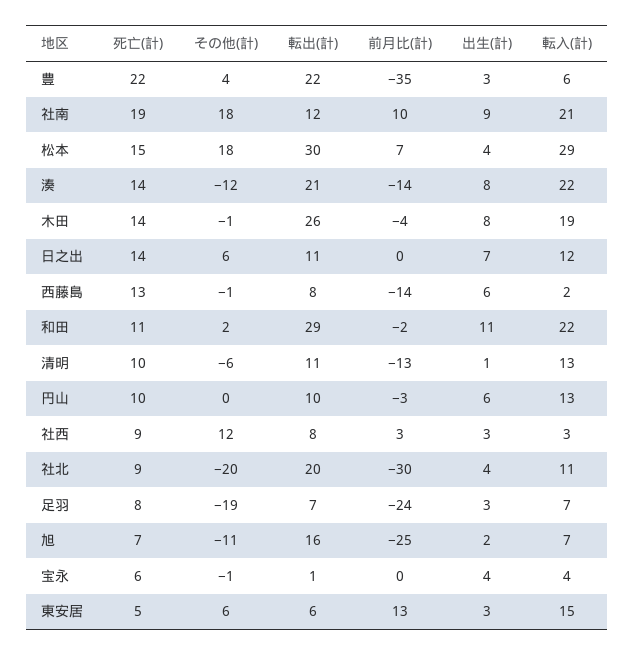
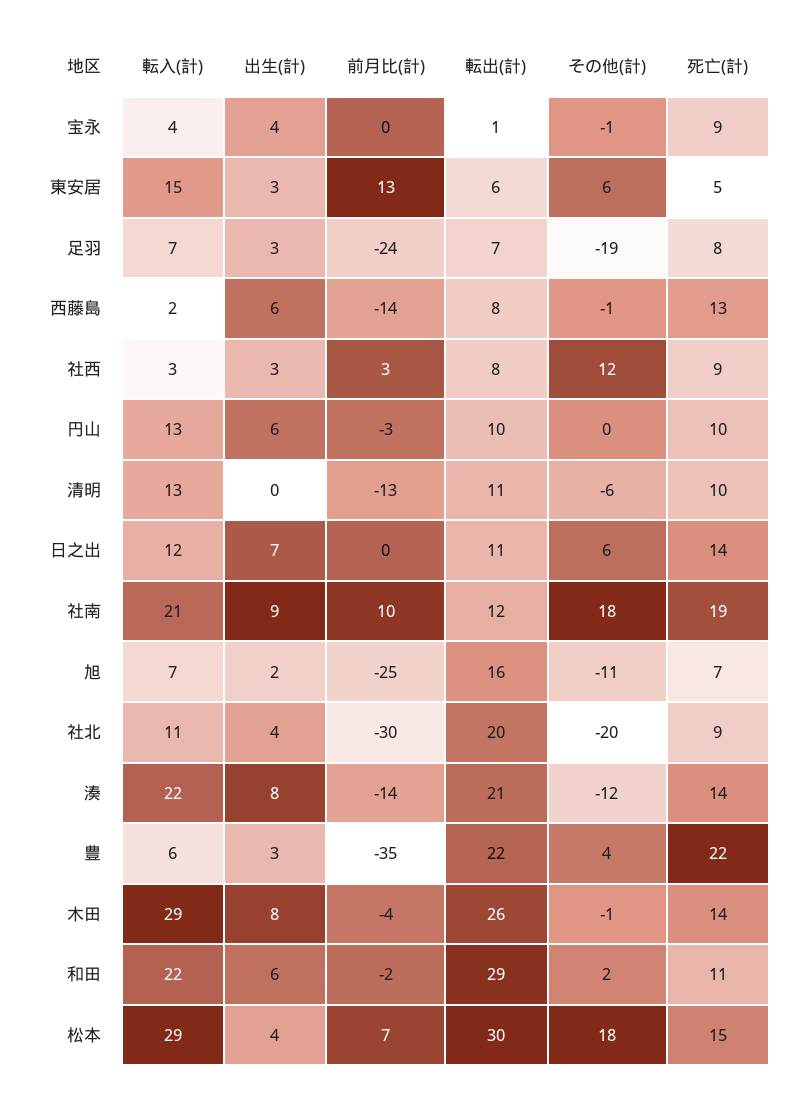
転入(計), 木田: 19 -> 29
出生(計), 和田: 11 -> 6
出生(計), 清明: 1 -> 0
死亡(計), 宝永: 6 -> 9

